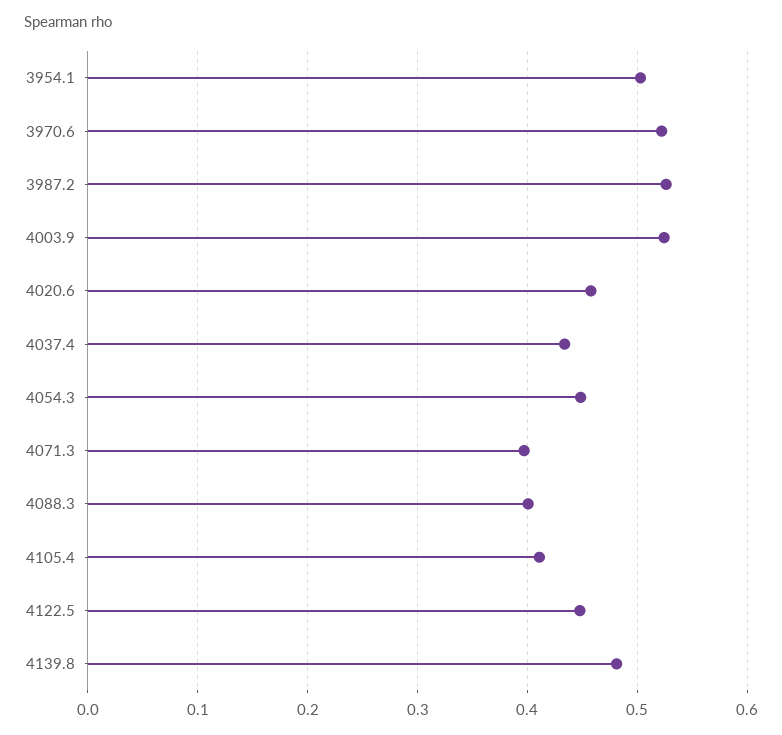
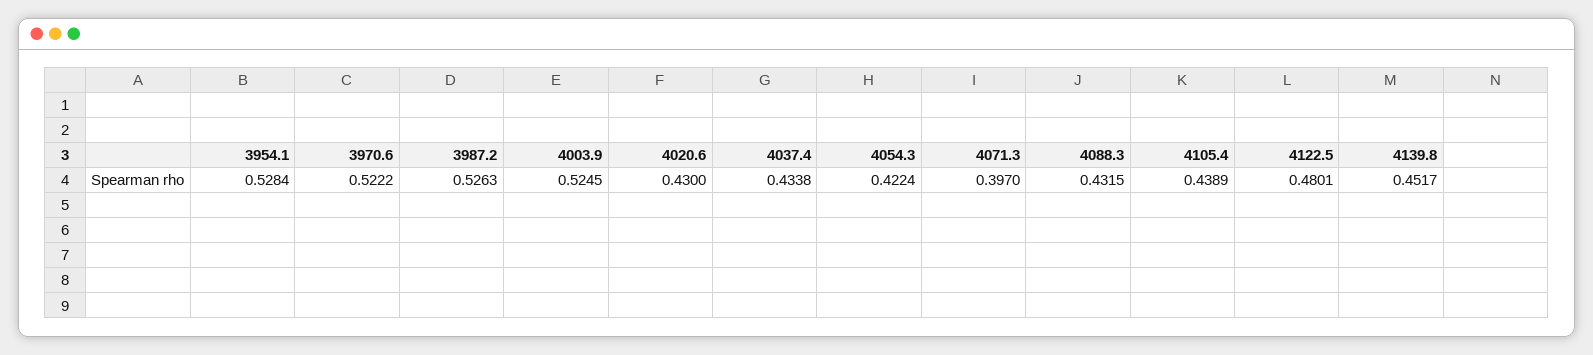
3954.1: 0.5 -> 0.5284
4020.6: 0.46 -> 0.43
4054.3: 0.45 -> 0.4224
4088.3: 0.4 -> 0.4315
4105.4: 0.41 -> 0.4389
4122.5: 0.45 -> 0.4801
4139.8: 0.48 -> 0.4517

